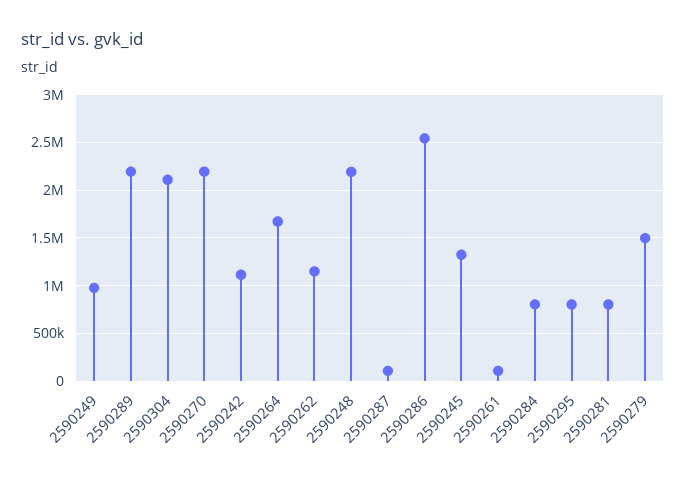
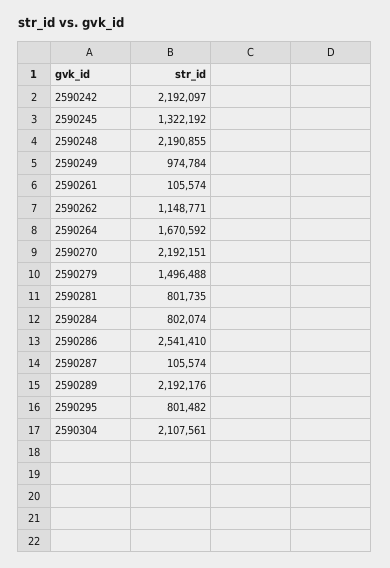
2590242: 1100000 -> 2192097

